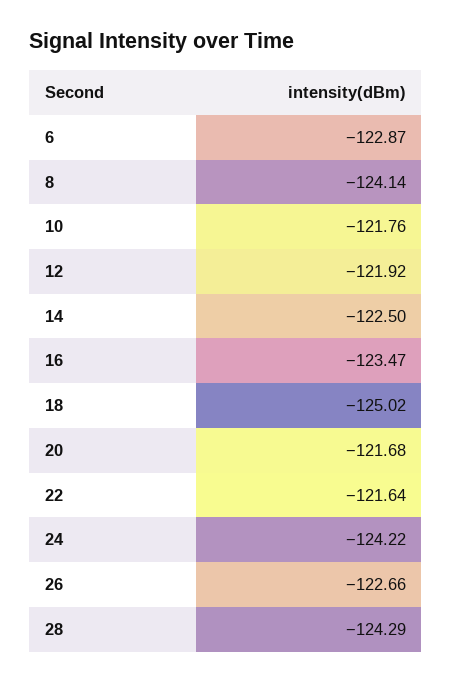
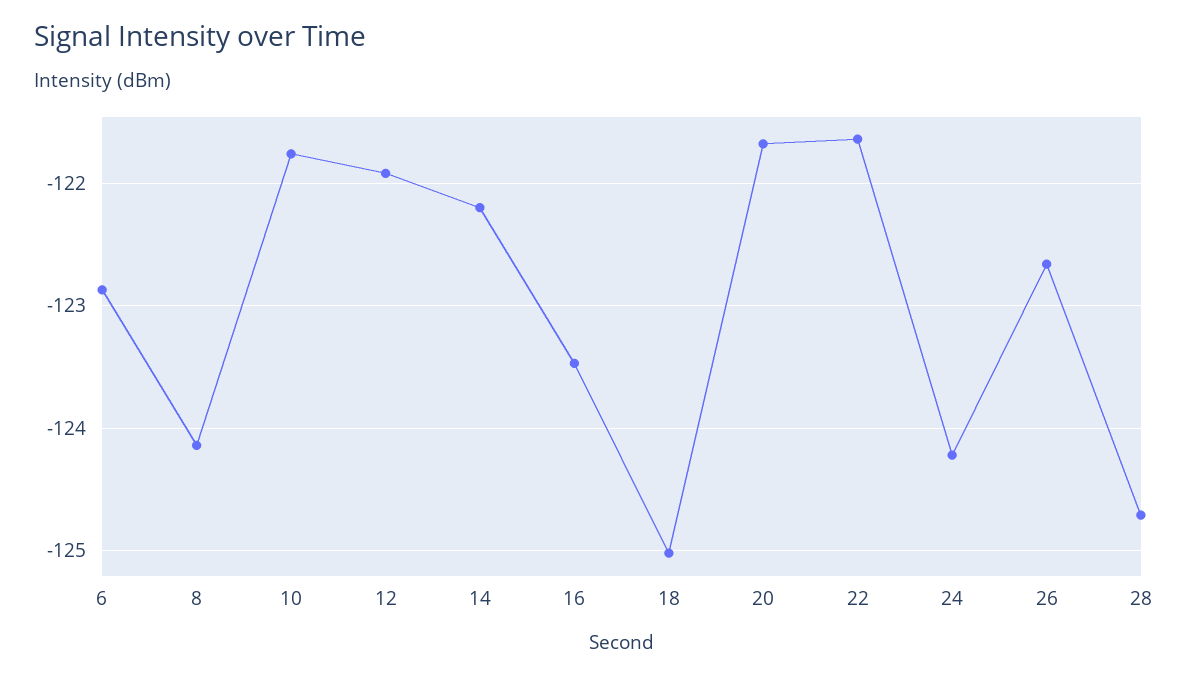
14: -122.5 -> -122.2
28: -124.29 -> -124.7

